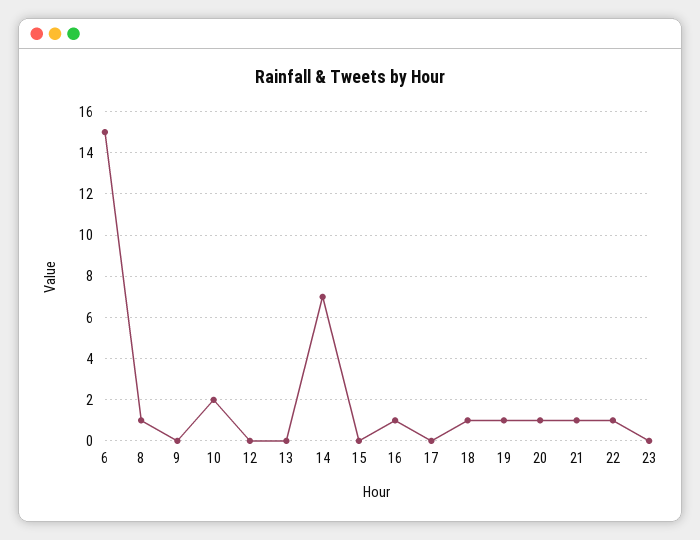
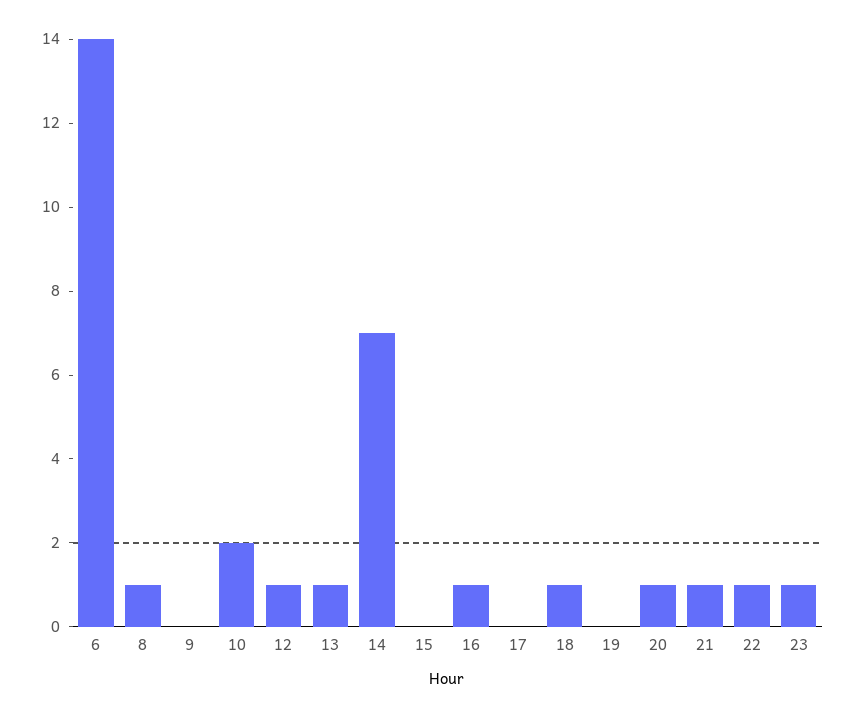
6: 15 -> 14
12: 0 -> 1
13: 0 -> 1
19: 1 -> 0
23: 0 -> 1

